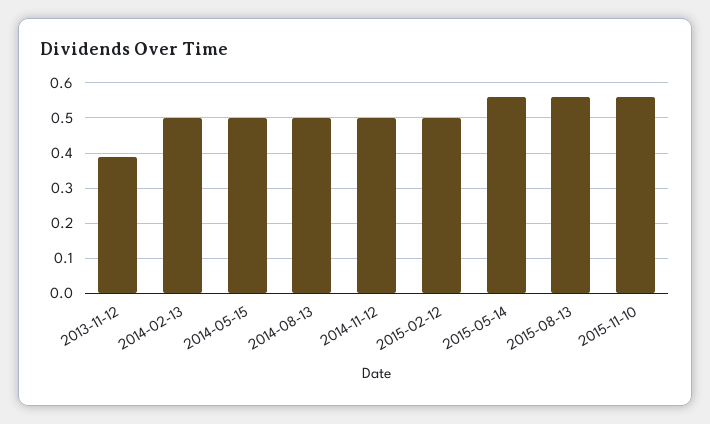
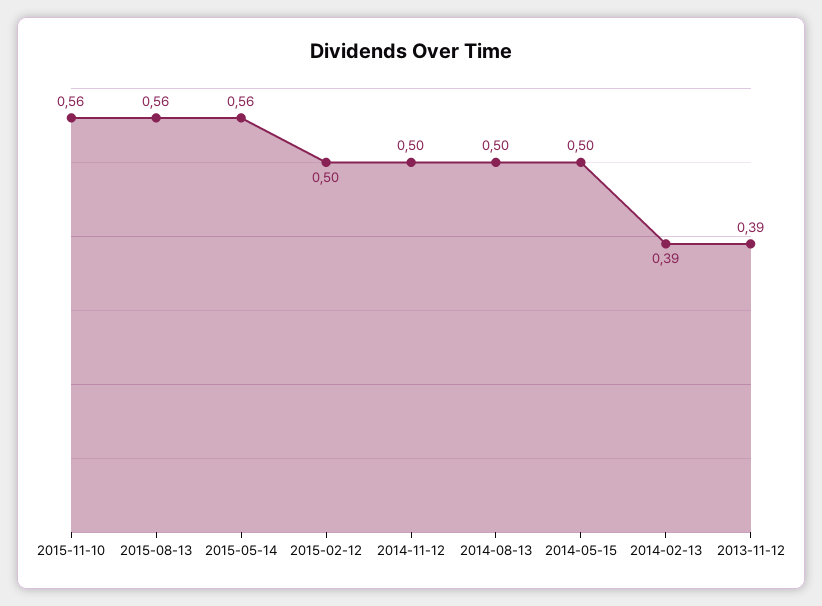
2014-02-13: 0.5 -> 0.39

